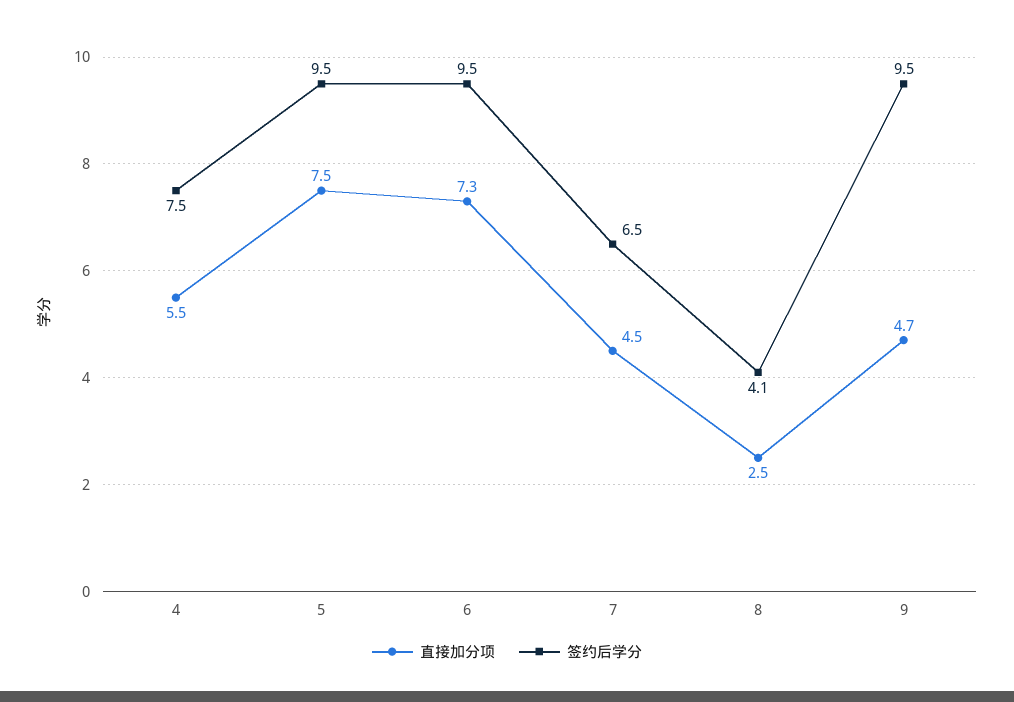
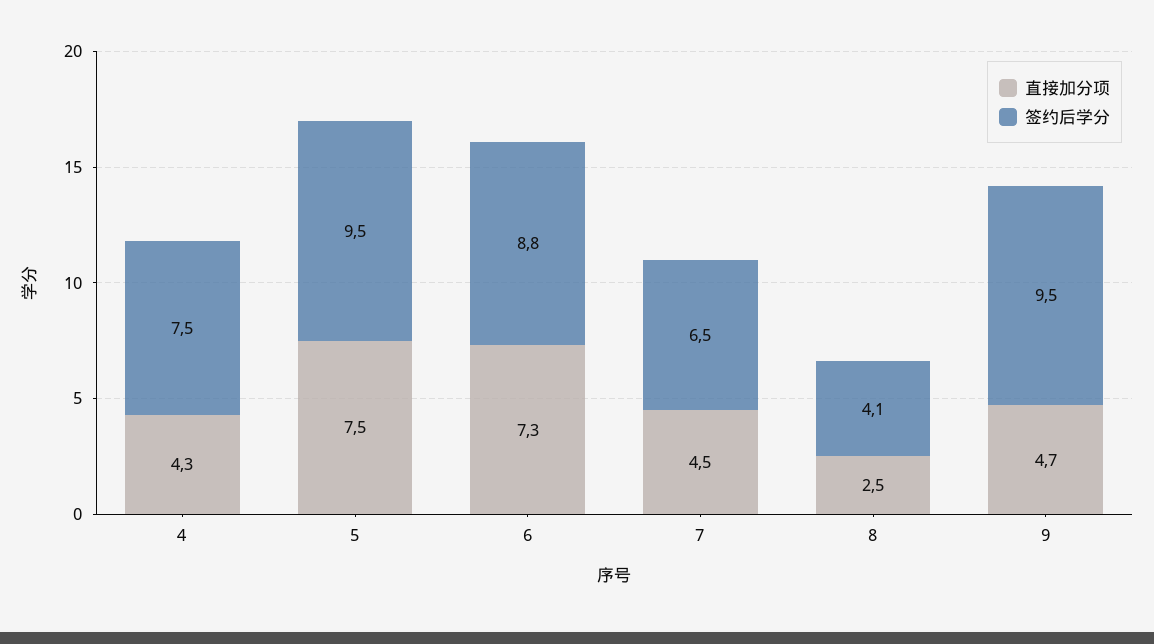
直接加分项, 4: 5.5 -> 4.3
签约后学分, 6: 9.5 -> 8.8

